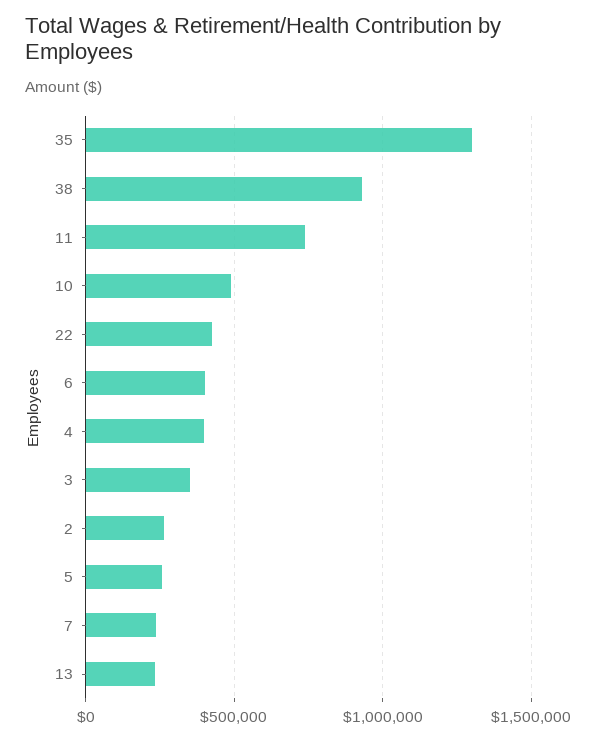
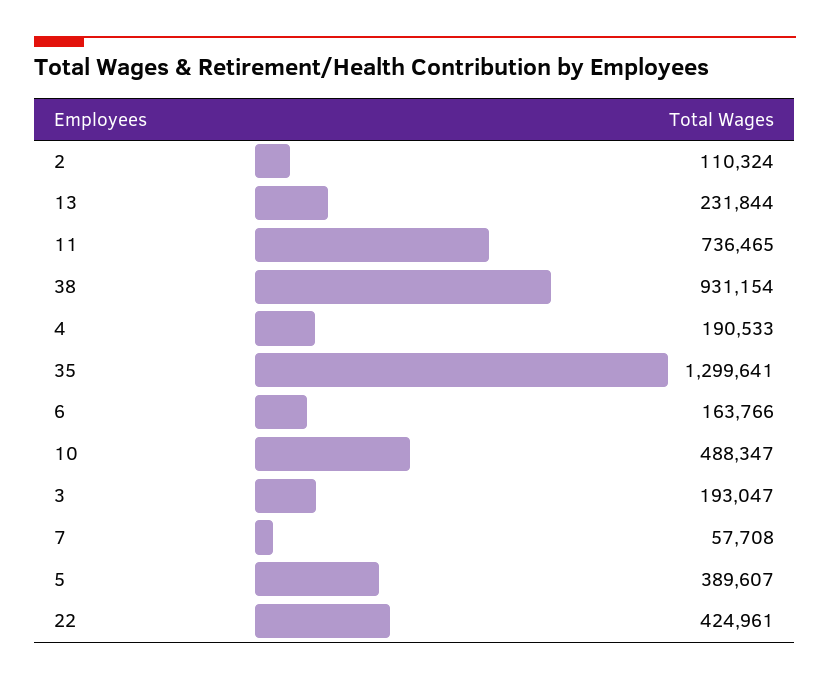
6: 400000 -> 163766
4: 400000 -> 190533
3: 350000 -> 193047
2: 250000 -> 110324
5: 250000 -> 389607
7: 250000 -> 57708

